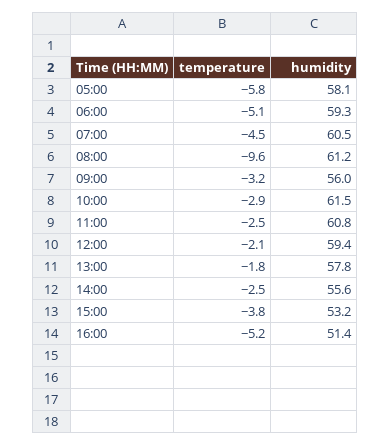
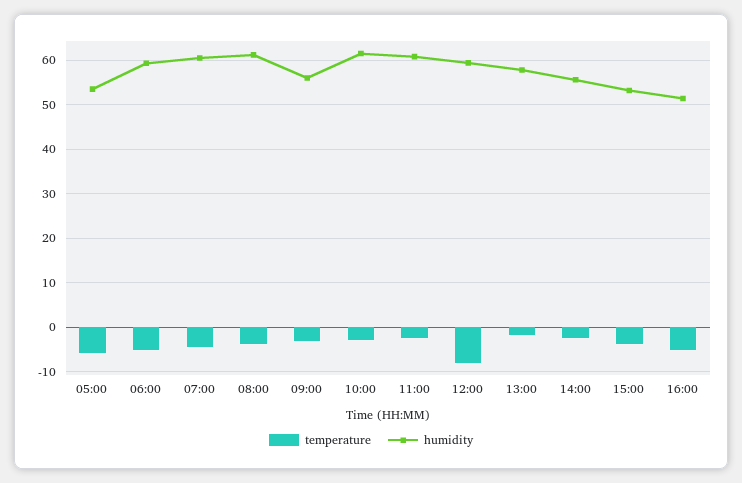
humidity, 05:00: 58.1 -> 54
temperature, 08:00: -9.6 -> -4
temperature, 12:00: -2.1 -> -8

